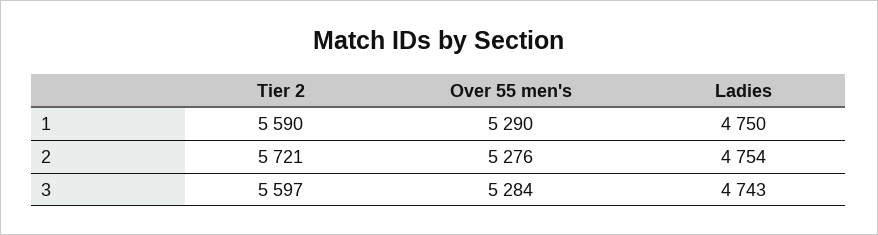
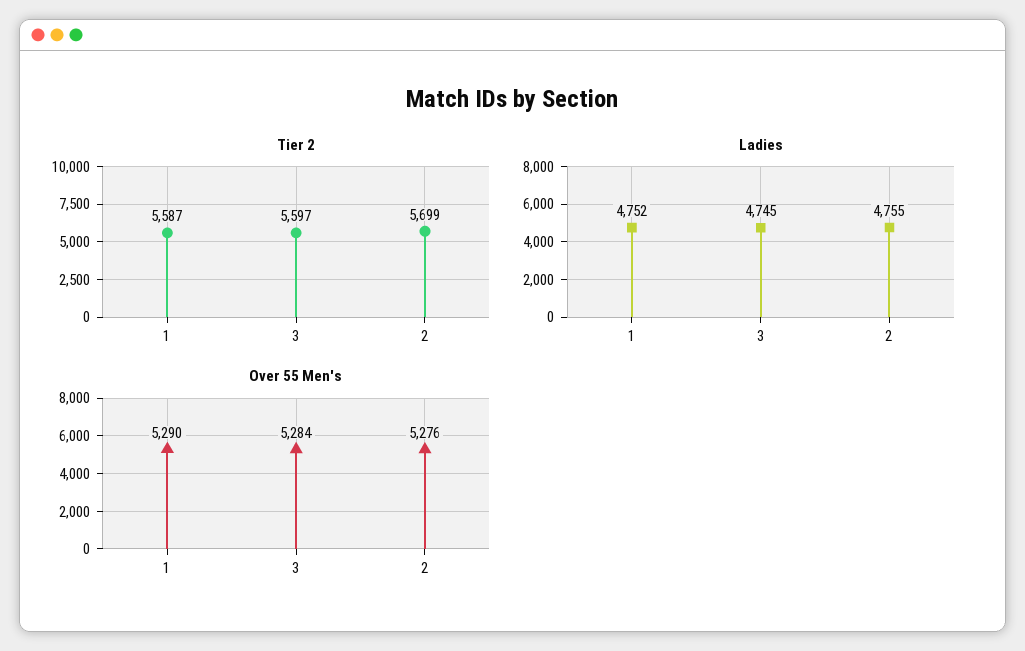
Tier 2, 1: 5590 -> 5587
Ladies, 1: 4750 -> 4752
Tier 2, 2: 5721 -> 5699
Ladies, 2: 4754 -> 4755
Ladies, 3: 4743 -> 4745

